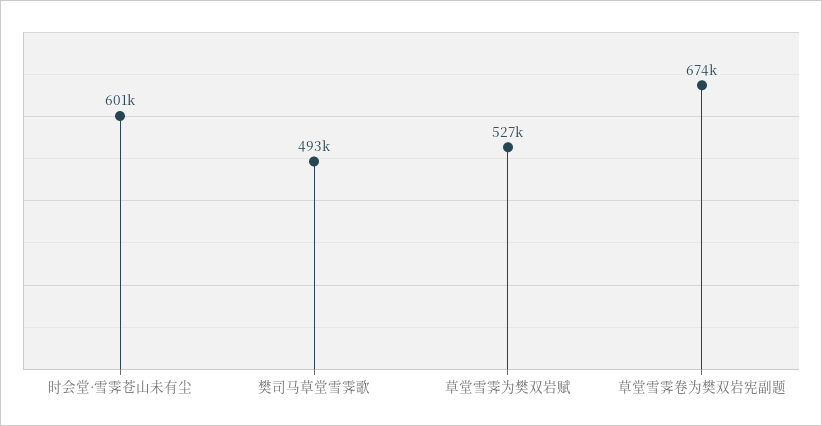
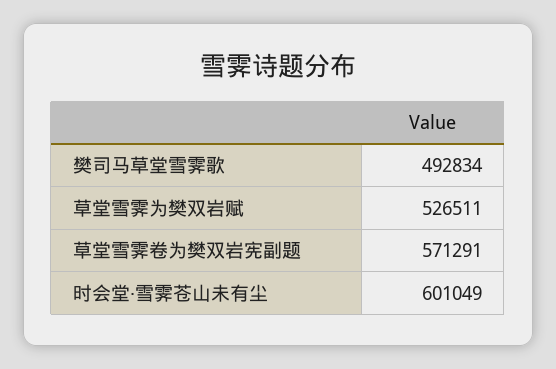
草堂雪霁卷为樊双岩宪副题: 674000 -> 571291

